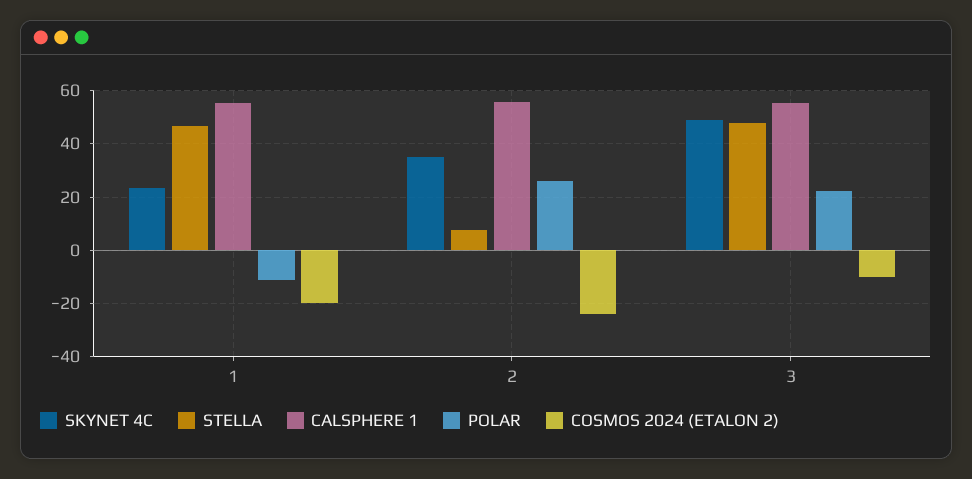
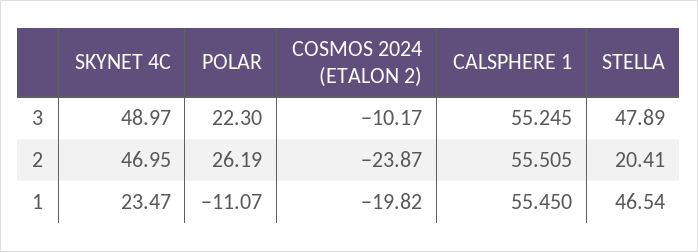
SKYNET 4C, 2: 35 -> 46.95
STELLA, 2: 7.5 -> 20.41

